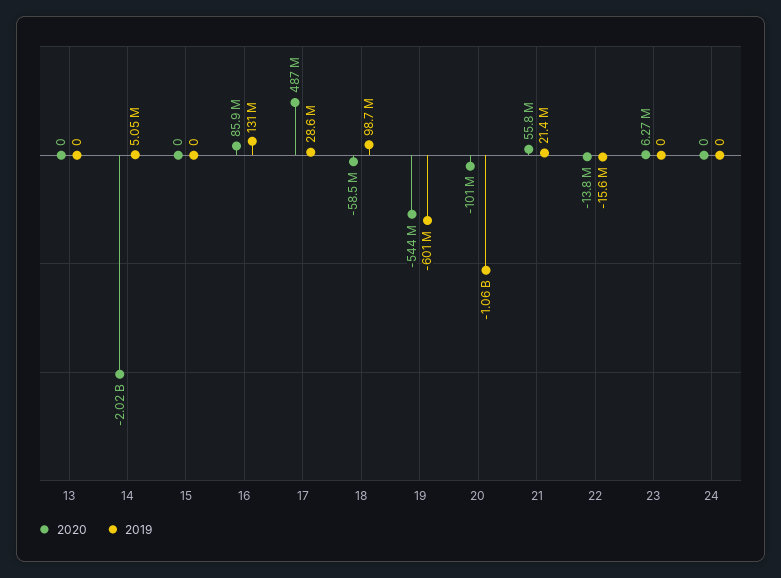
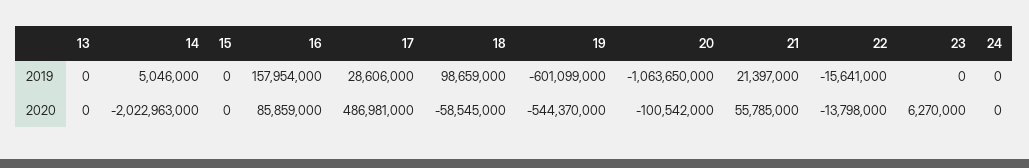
2019, 16: 131000000 -> 157954000

